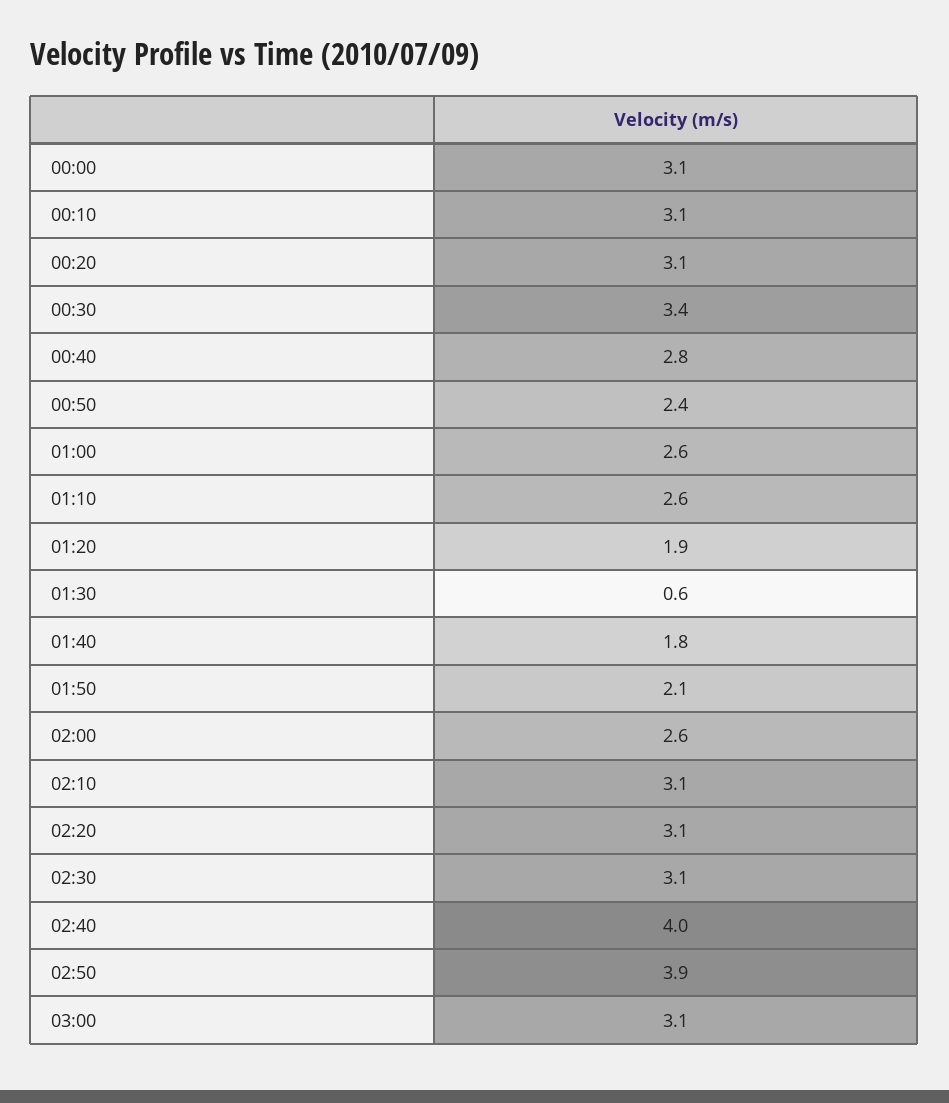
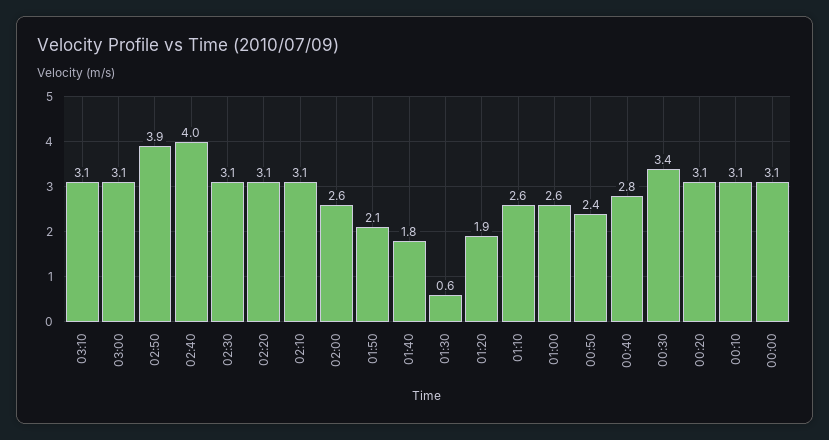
03:10: none -> 3.1

